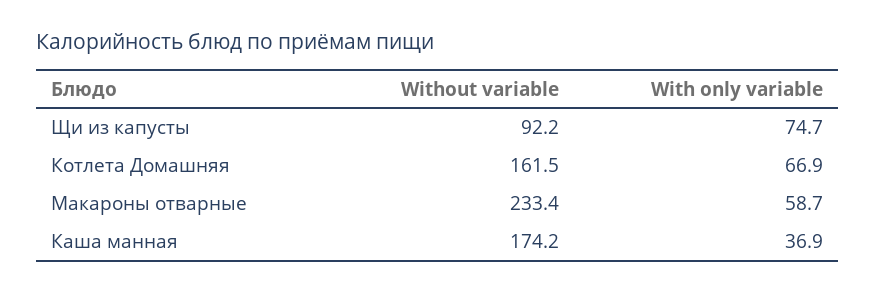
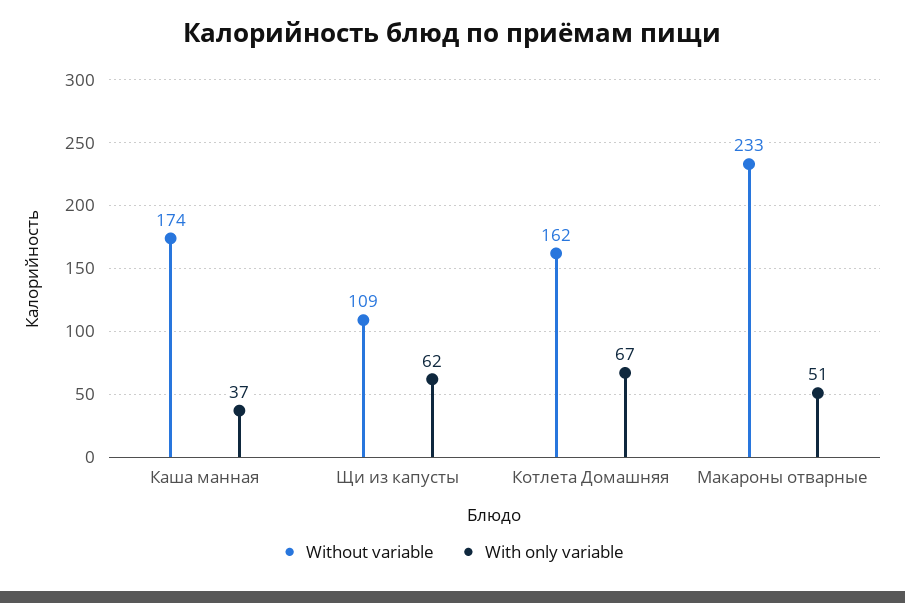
Without variable, Щи из капусты: 92.2 -> 109
With only variable, Щи из капусты: 74.7 -> 62
With only variable, Макароны отварные: 58.7 -> 51

